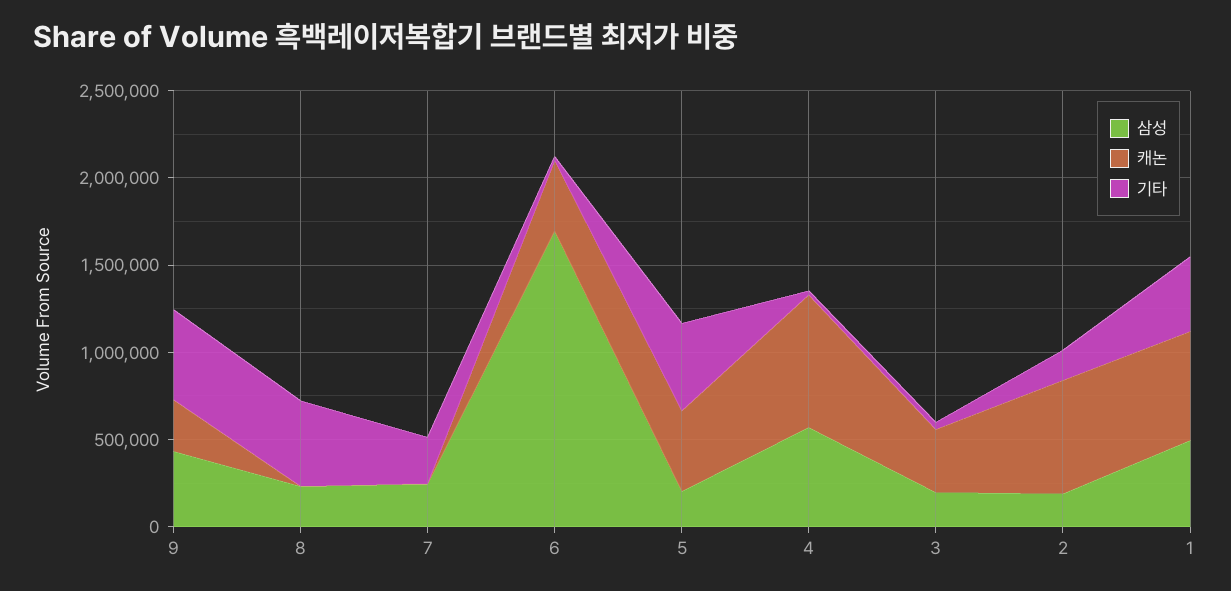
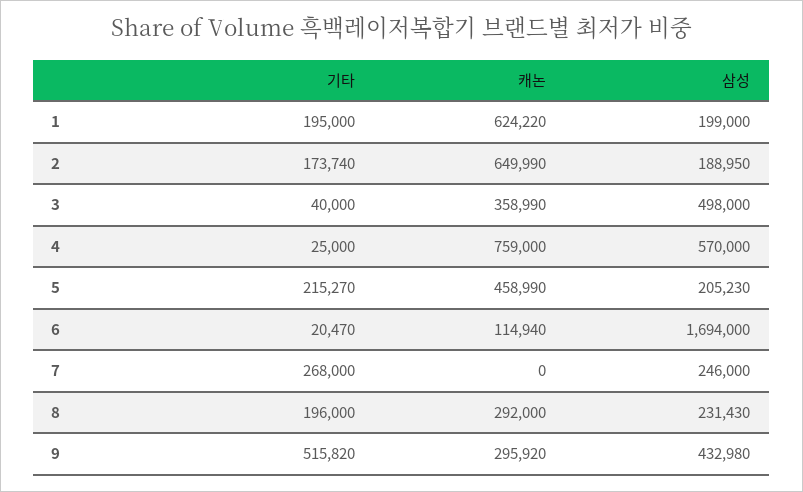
캐논, 8: 0 -> 292000
기타, 8: 500000 -> 196000
캐논, 6: 400000 -> 114940
기타, 5: 500000 -> 215270
삼성, 3: 200000 -> 498000
삼성, 1: 500000 -> 199000
기타, 1: 400000 -> 195000

